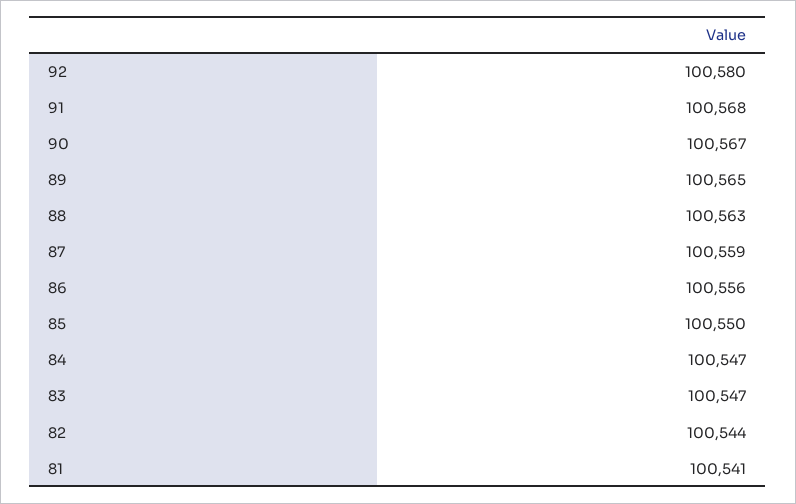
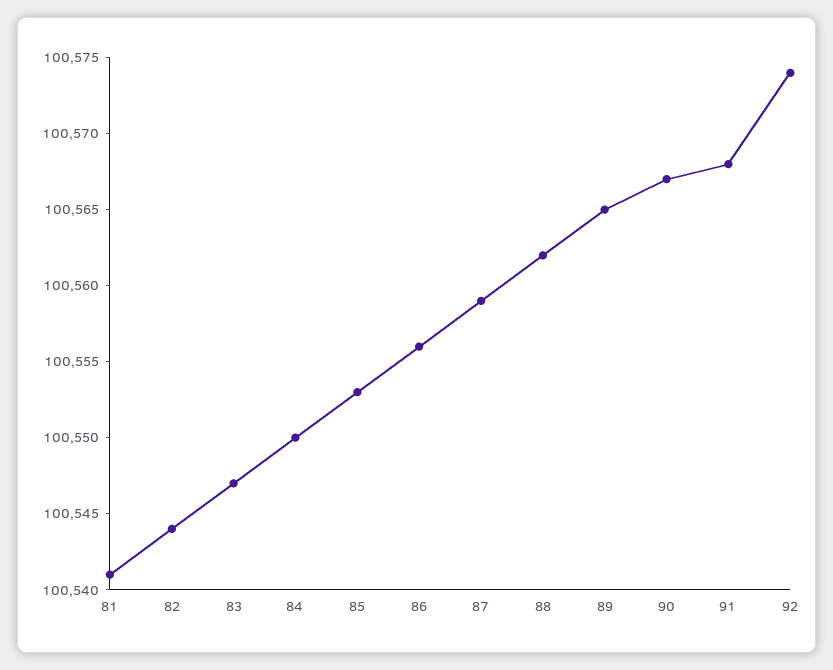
92: 100580 -> 100574
88: 100563 -> 100562
85: 100550 -> 100553
84: 100547 -> 100550

